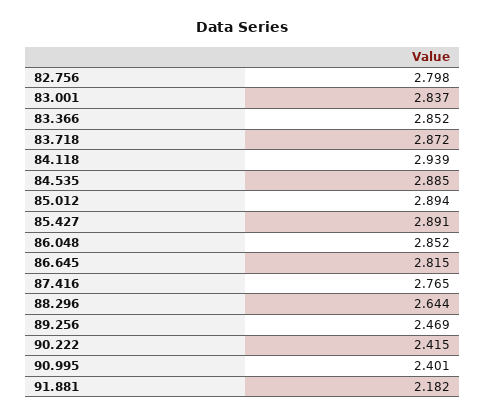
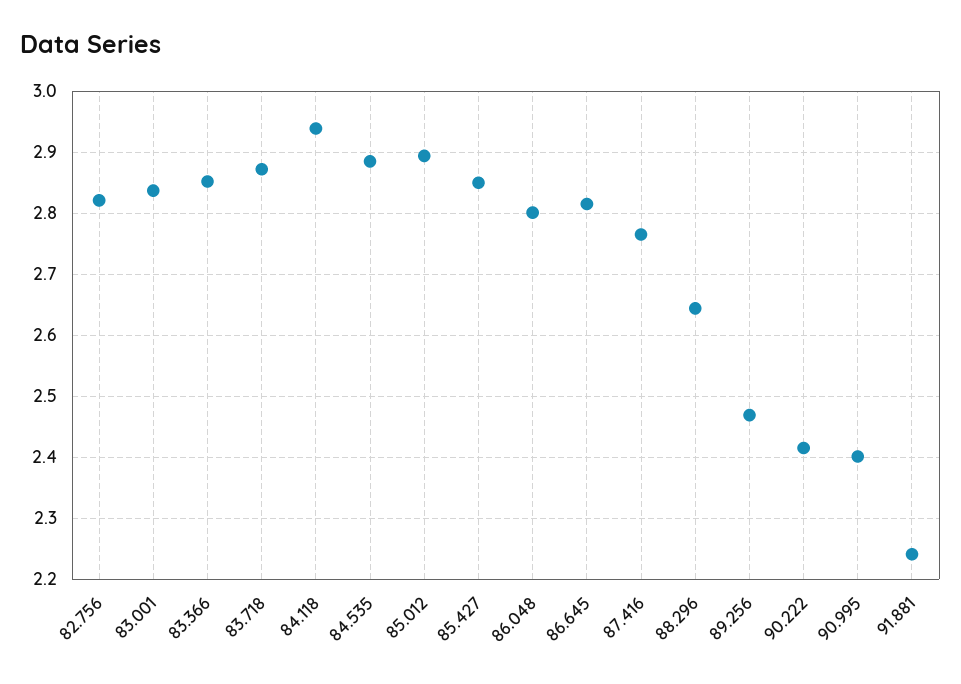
82.756: 2.798 -> 2.82
85.427: 2.891 -> 2.85
86.048: 2.852 -> 2.8
91.881: 2.182 -> 2.24

